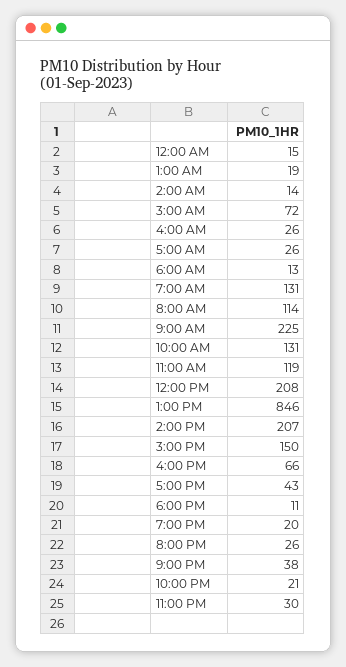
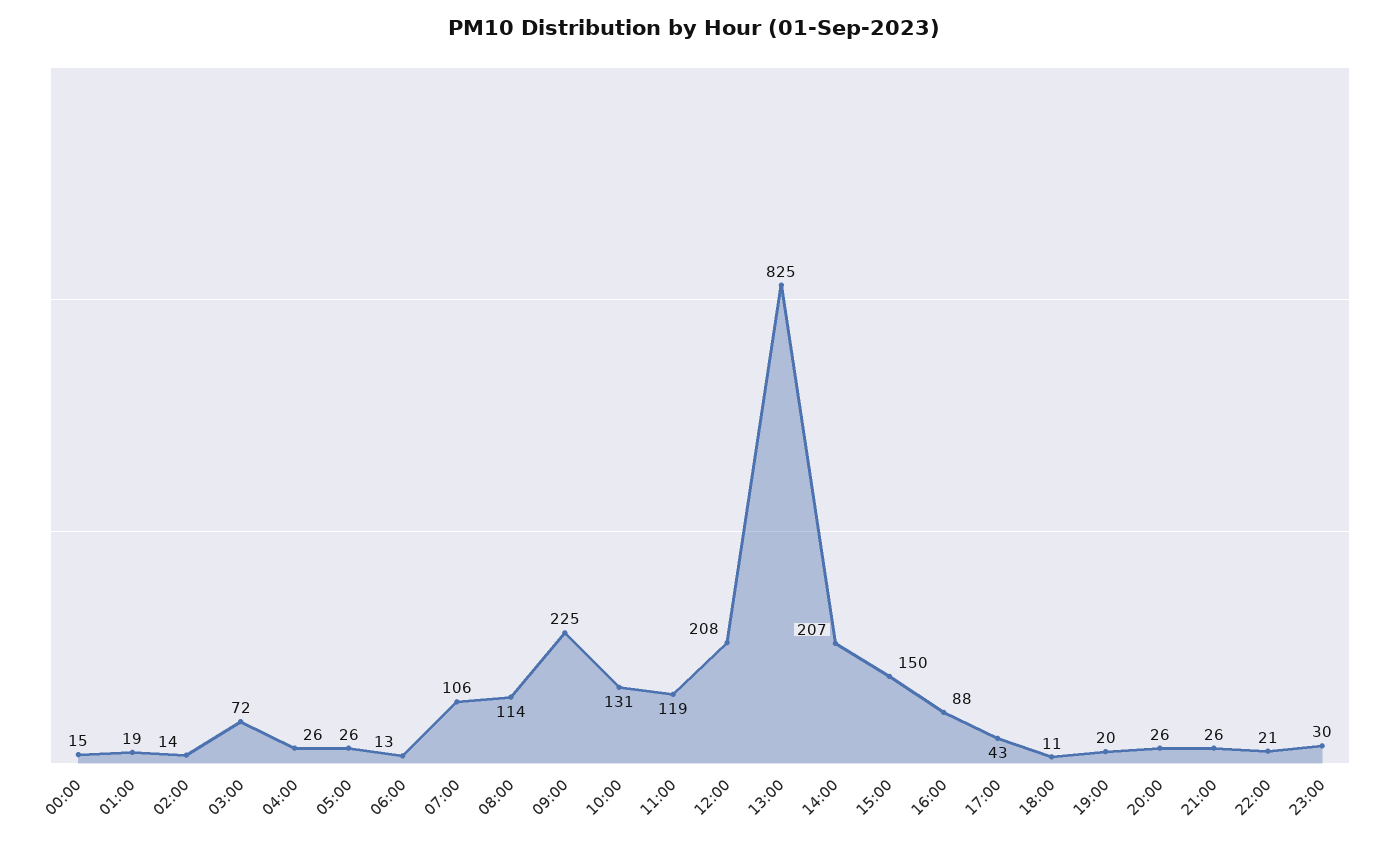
7:00 AM: 131 -> 106
1:00 PM: 846 -> 825
4:00 PM: 66 -> 88
9:00 PM: 38 -> 26

